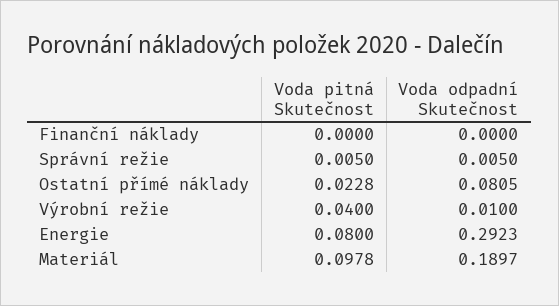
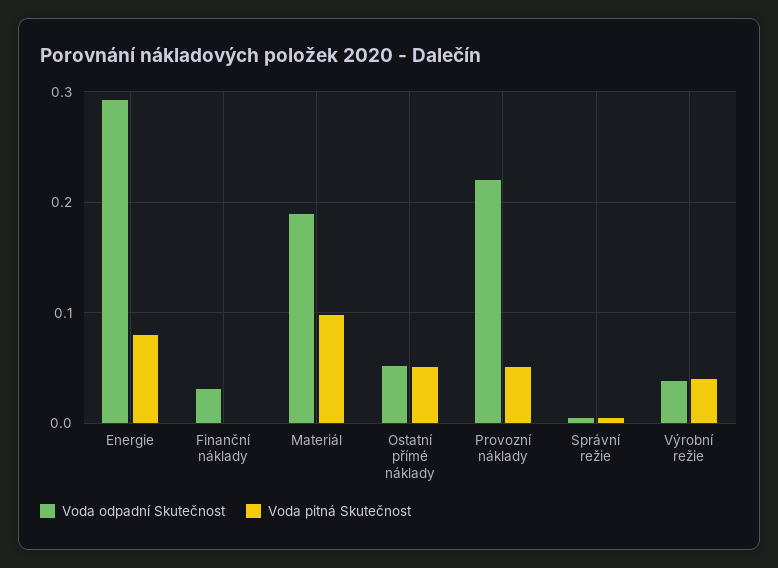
Voda odpadní Skutečnost, Finanční náklady: 0 -> 0.03
Voda pitná Skutečnost, Ostatní přímé náklady: 0.0228 -> 0.05
Voda odpadní Skutečnost, Ostatní přímé náklady: 0.0805 -> 0.05
Voda odpadní Skutečnost, Výrobní režie: 0.01 -> 0.04
Voda odpadní Skutečnost, Provozní náklady: none -> 0.22
Voda pitná Skutečnost, Provozní náklady: none -> 0.05

